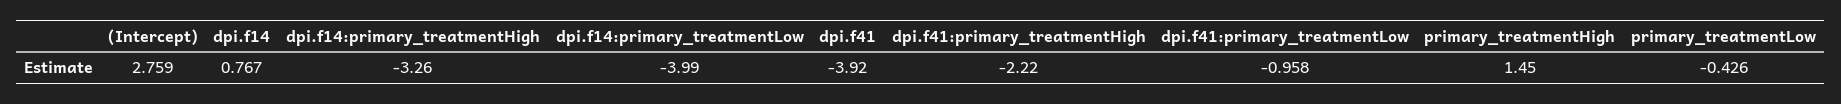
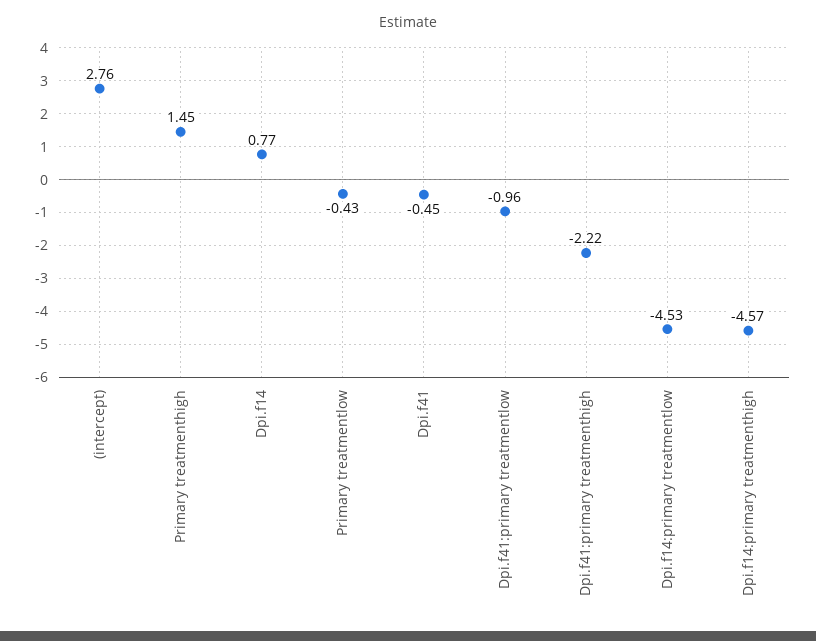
dpi.f14:primary_treatmentHigh: -3.26 -> -4.57
dpi.f14:primary_treatmentLow: -3.99 -> -4.53
dpi.f41: -3.92 -> -0.45

